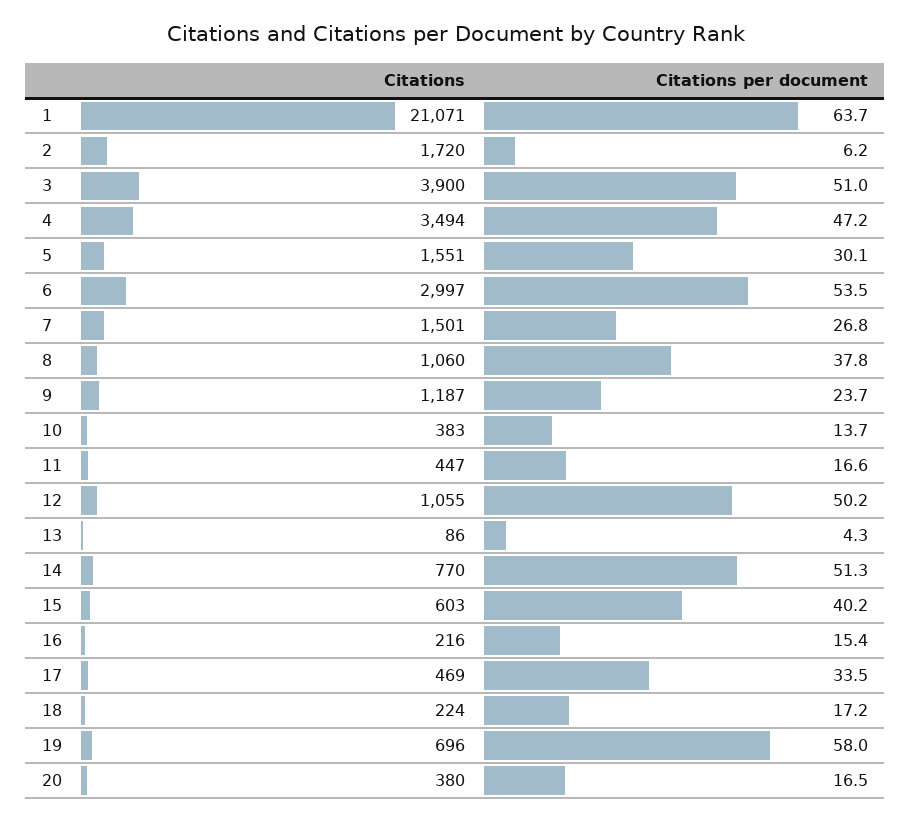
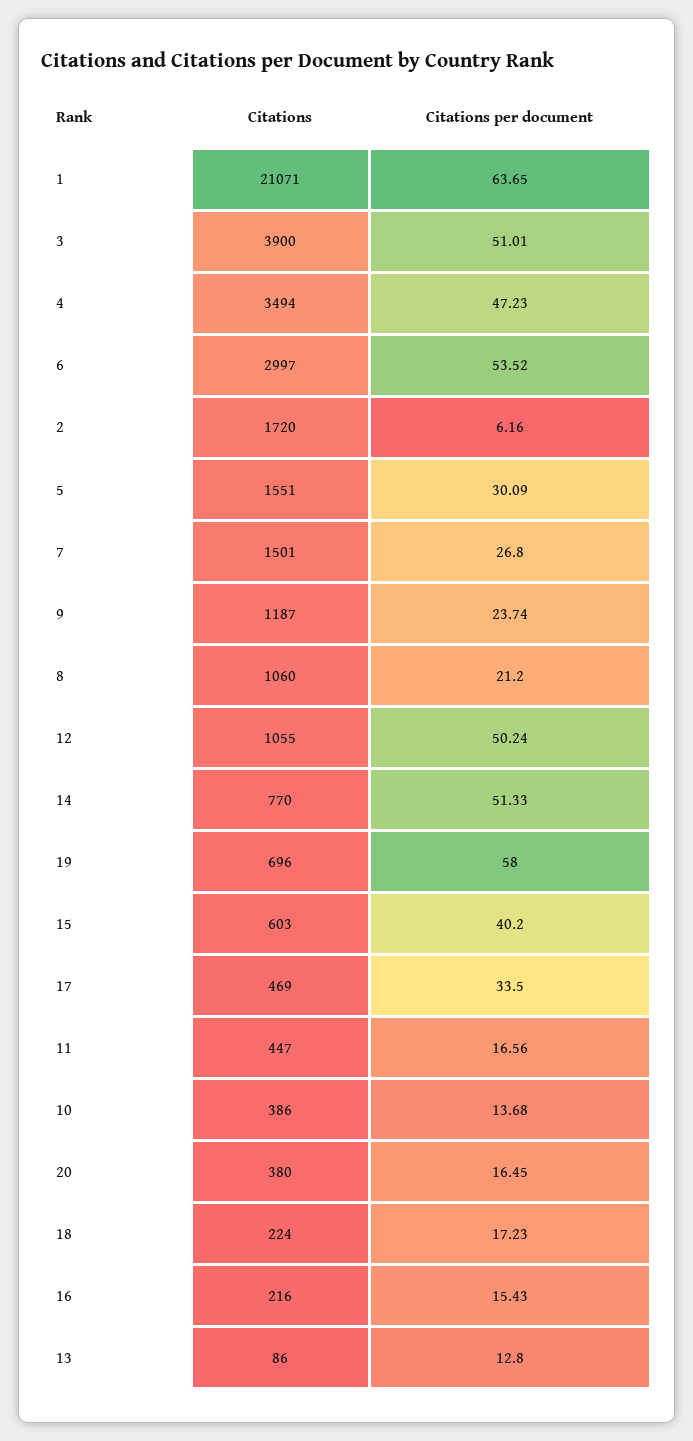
Citations per document, 8: 37.8 -> 21.2
Citations, 10: 383 -> 386
Citations per document, 13: 4.3 -> 12.8

